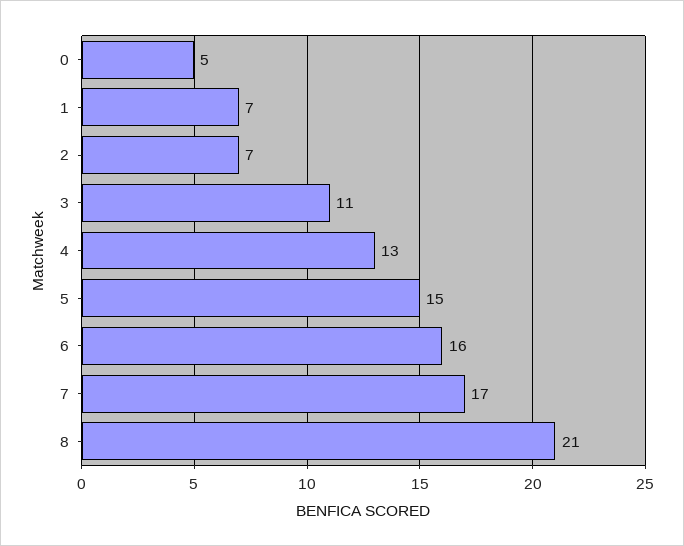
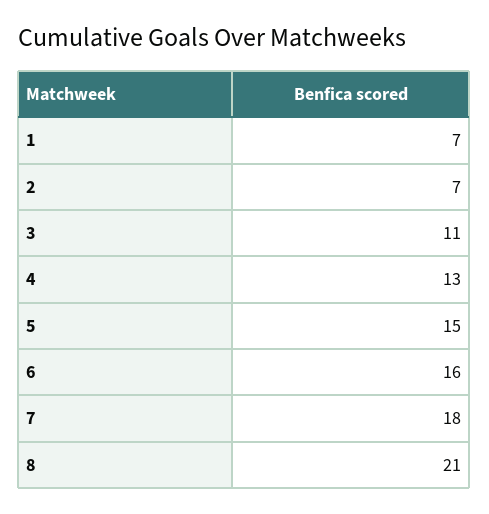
0: 5 -> none
7: 17 -> 18

